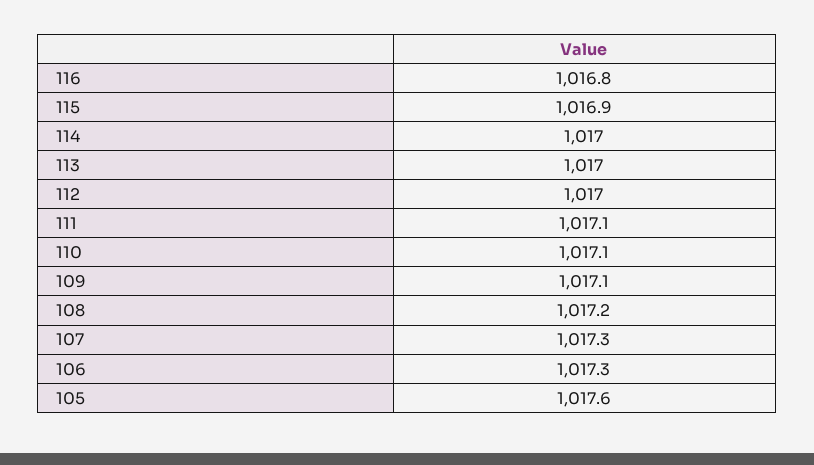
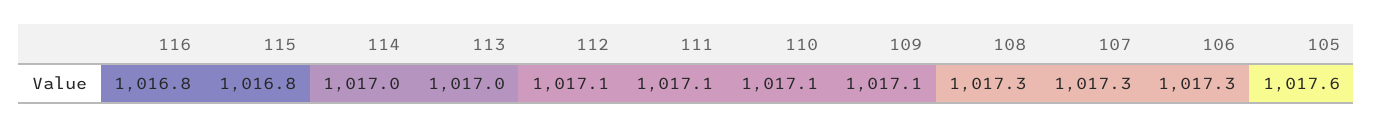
115: 1016.9 -> 1016.8
112: 1017 -> 1017.1
108: 1017.2 -> 1017.3

